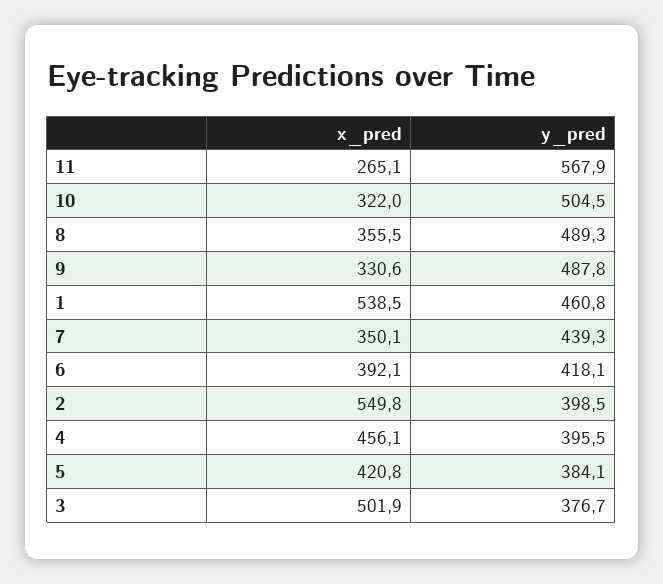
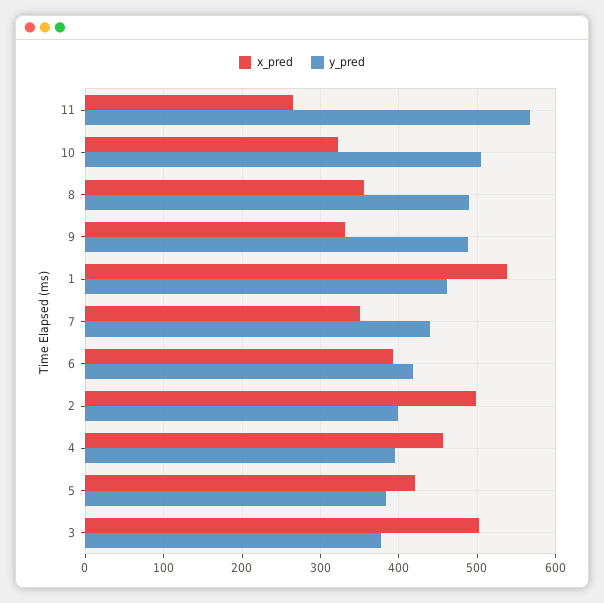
x_pred, 2: 549.8 -> 500

